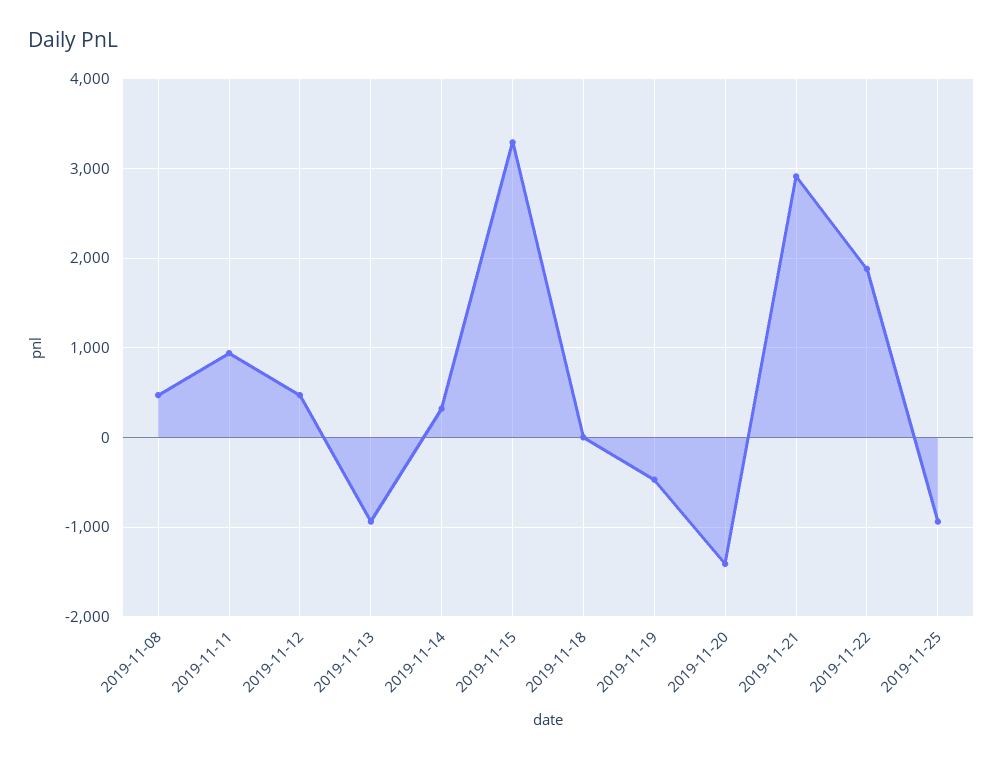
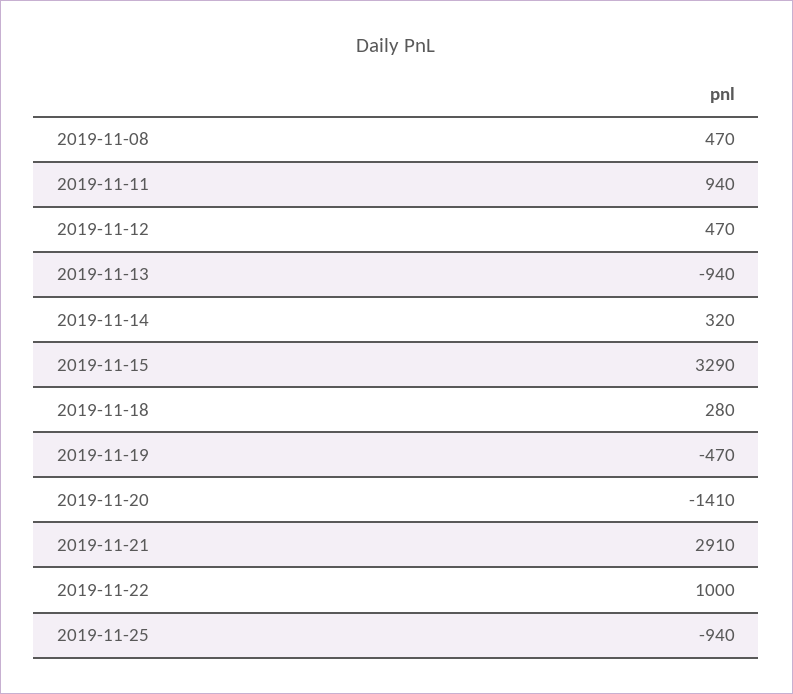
2019-11-18: 0 -> 280
2019-11-22: 1900 -> 1000

